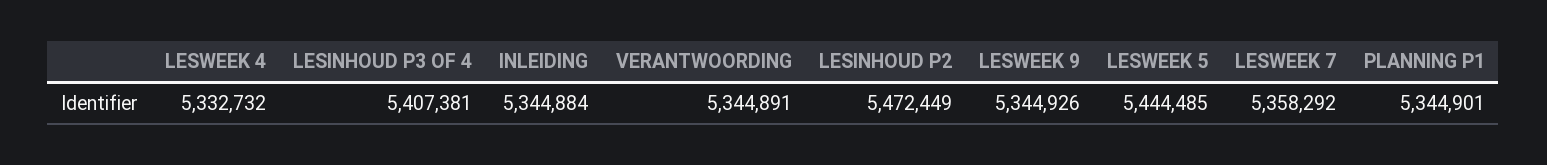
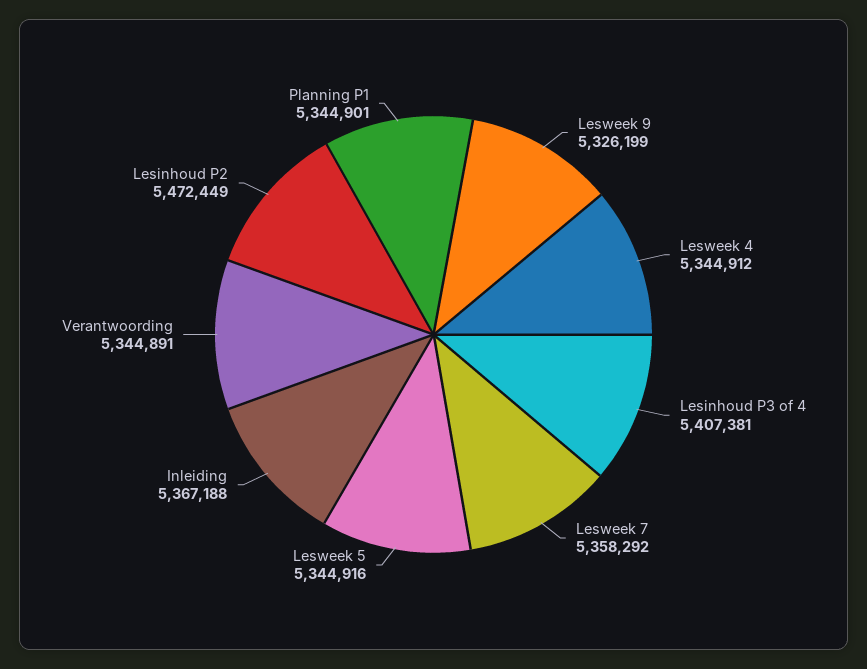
LESWEEK 4: 5332732 -> 5344912
INLEIDING: 5344884 -> 5367188
LESWEEK 9: 5344926 -> 5326199
LESWEEK 5: 5444485 -> 5344916

